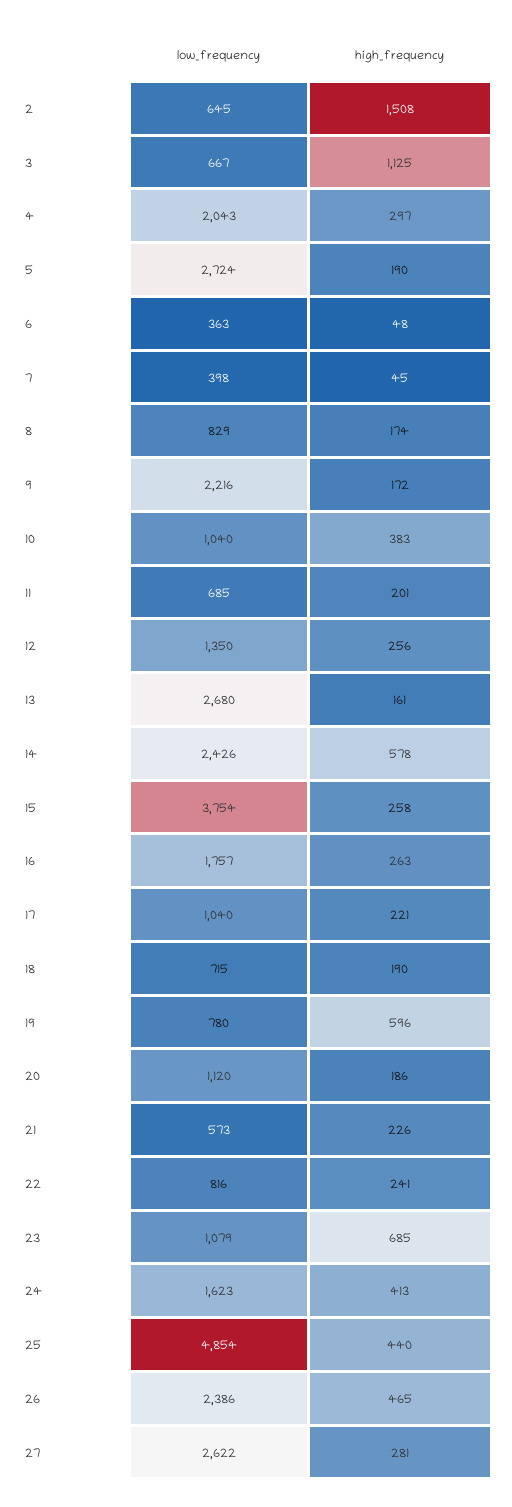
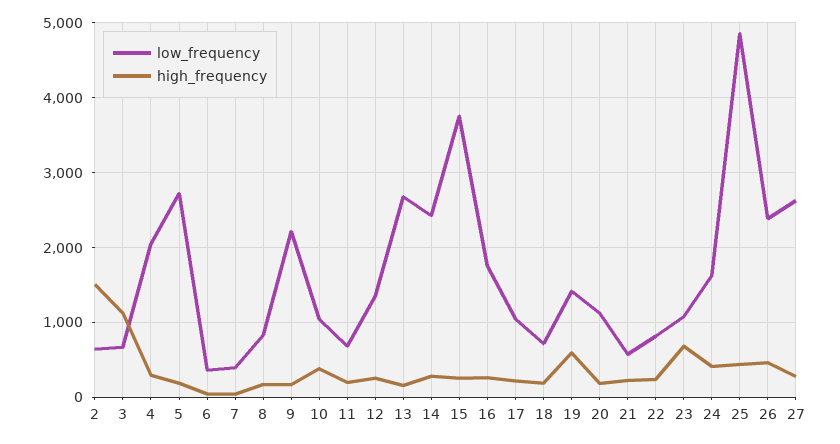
high_frequency, 14: 578 -> 300
low_frequency, 19: 780 -> 1400

